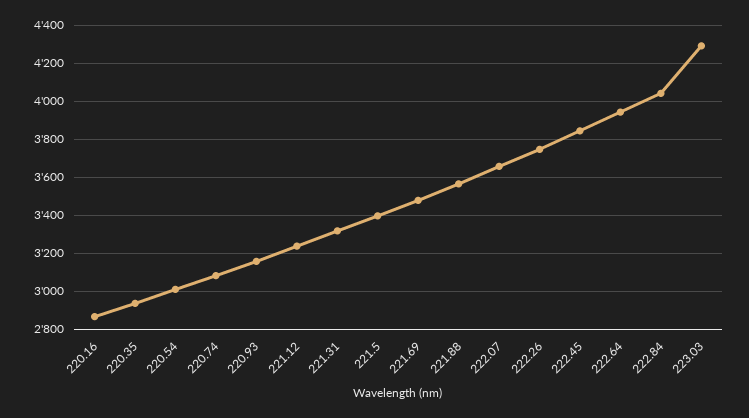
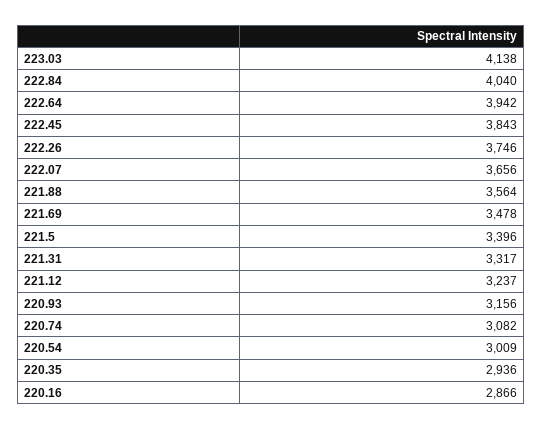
223.03: 4300 -> 4138

